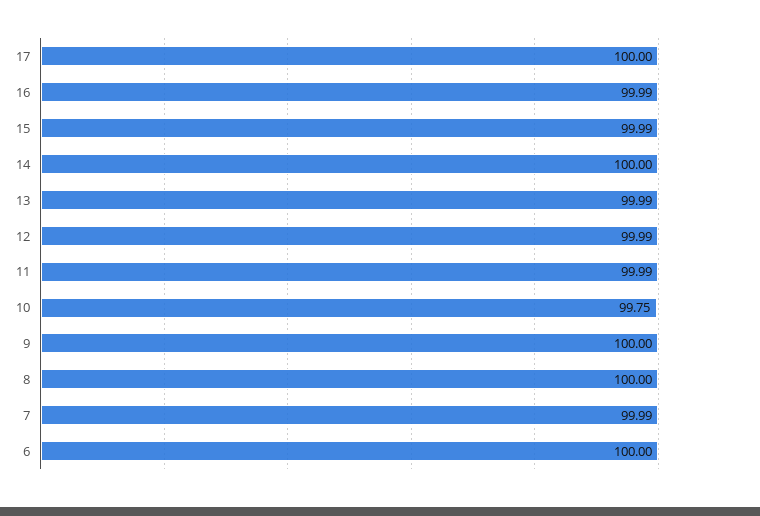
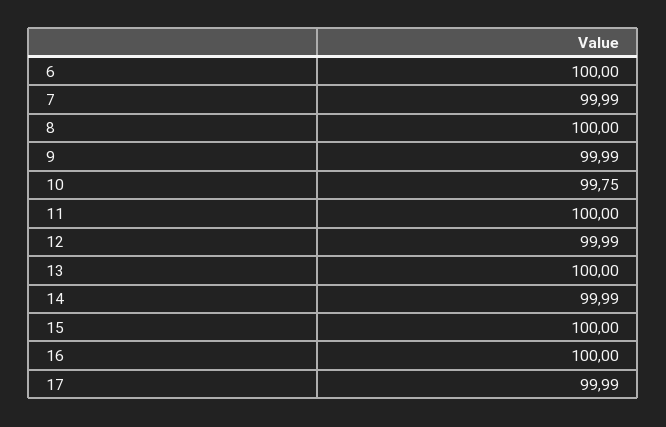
17: 100 -> 99.99
16: 99.99 -> 100
15: 99.99 -> 100
14: 100 -> 99.99
13: 99.99 -> 100
11: 99.99 -> 100
9: 100 -> 99.99

